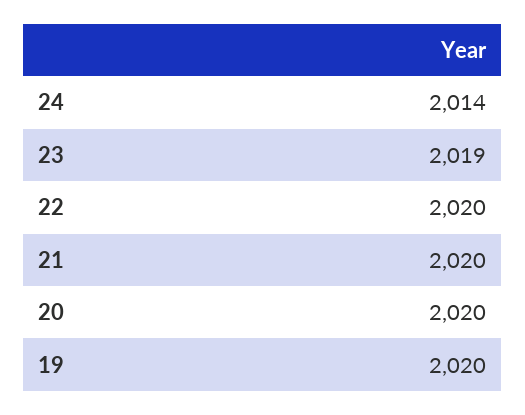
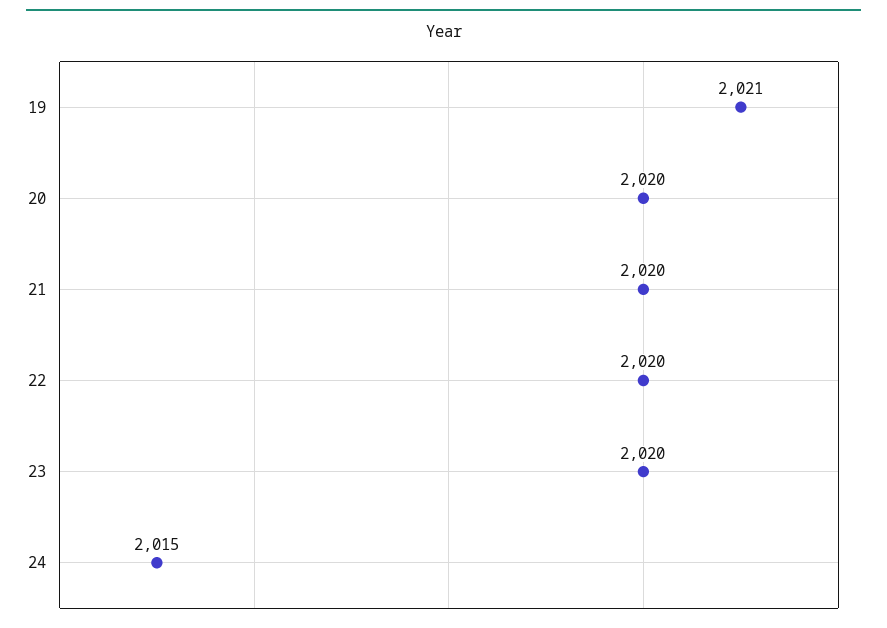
24: 2014 -> 2015
23: 2019 -> 2020
19: 2020 -> 2021

